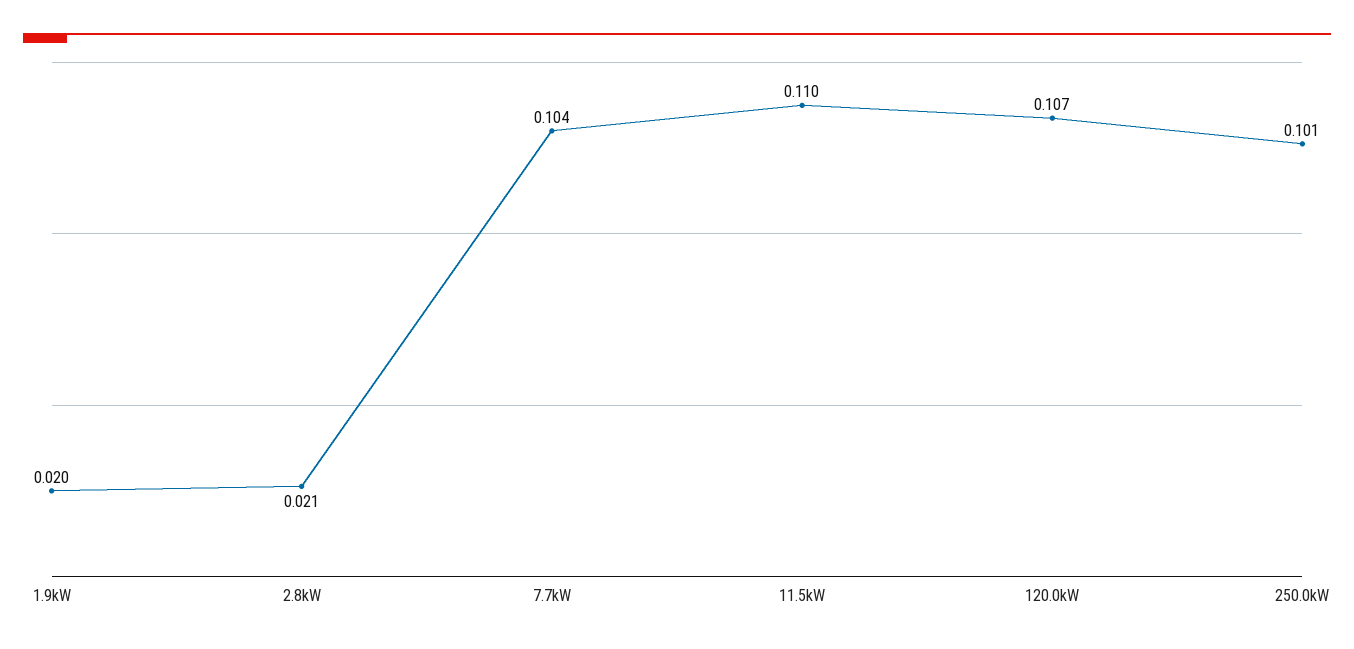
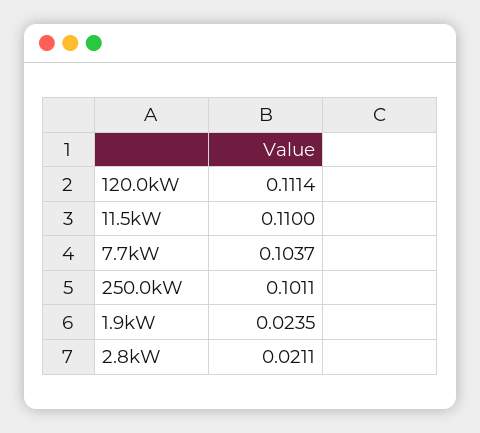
1.9kW: 0.02 -> 0.0235
120.0kW: 0.107 -> 0.1114

